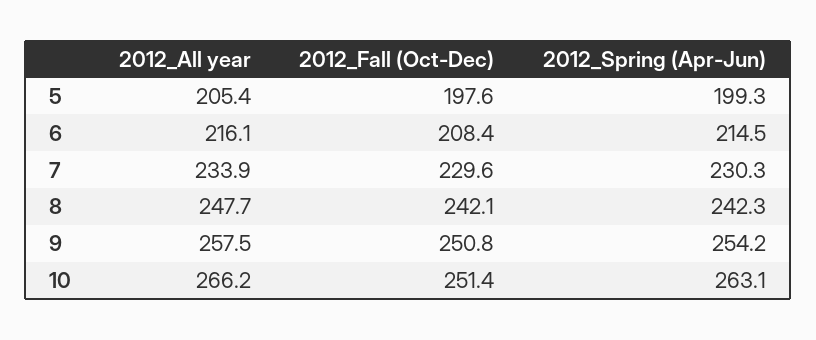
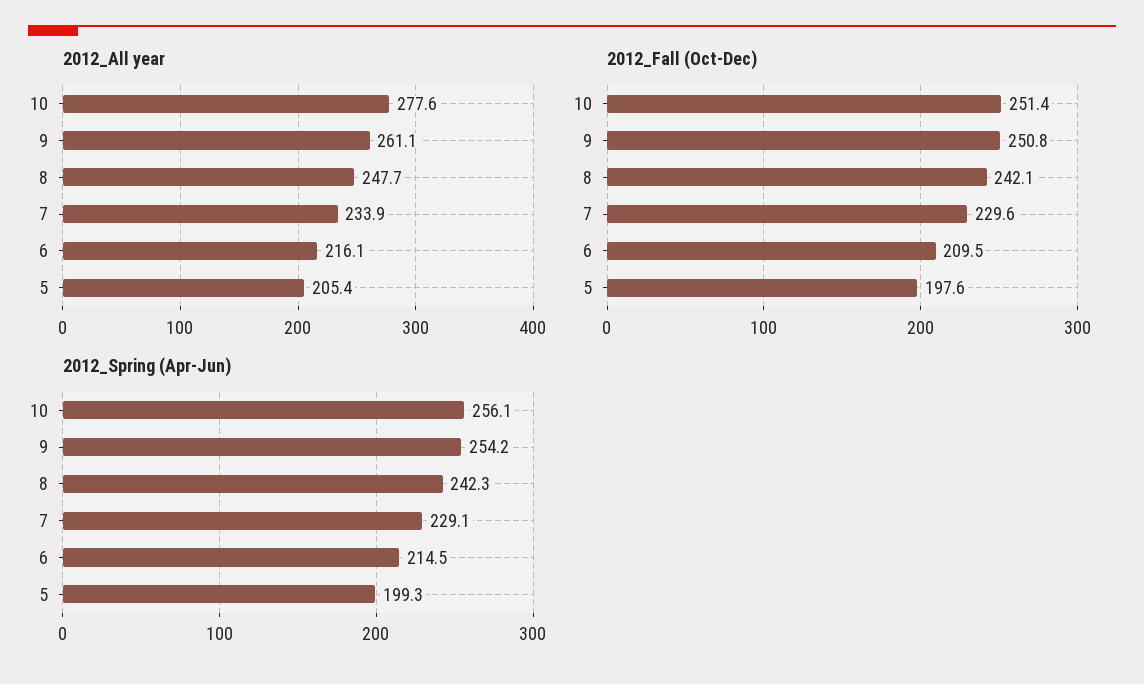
2012_Fall (Oct-Dec), 6: 208.4 -> 209.5
2012_Spring (Apr-Jun), 7: 230.3 -> 229.1
2012_All year, 9: 257.5 -> 261.1
2012_All year, 10: 266.2 -> 277.6
2012_Spring (Apr-Jun), 10: 263.1 -> 256.1

